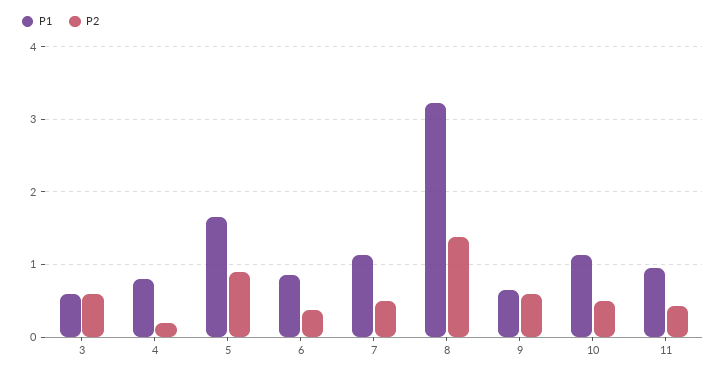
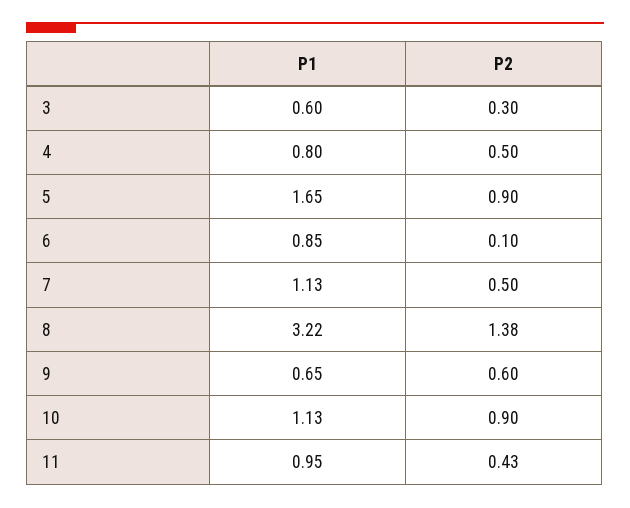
P2, 3: 0.6 -> 0.3
P2, 4: 0.2 -> 0.5
P2, 6: 0.4 -> 0.1
P2, 10: 0.5 -> 0.9

